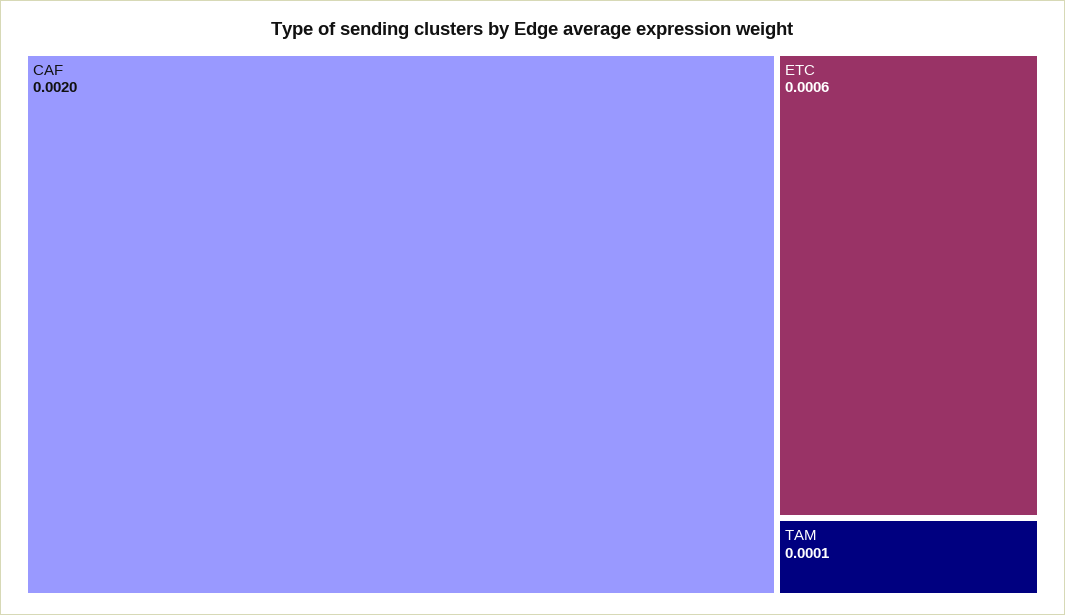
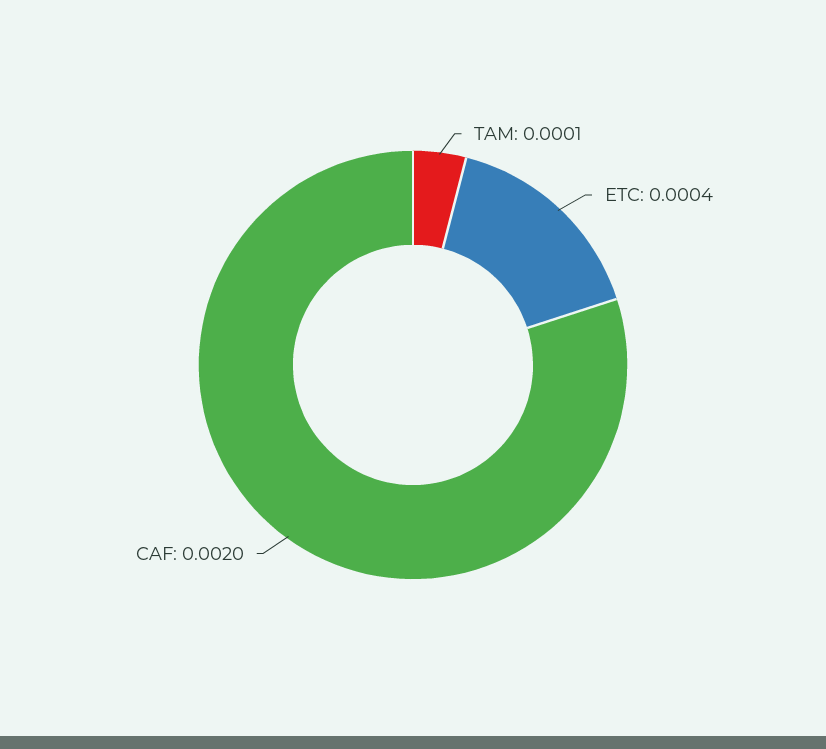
ETC: 0.0006 -> 0.0004

